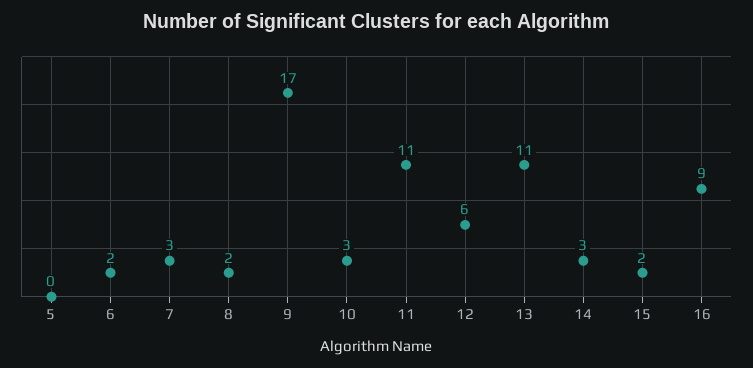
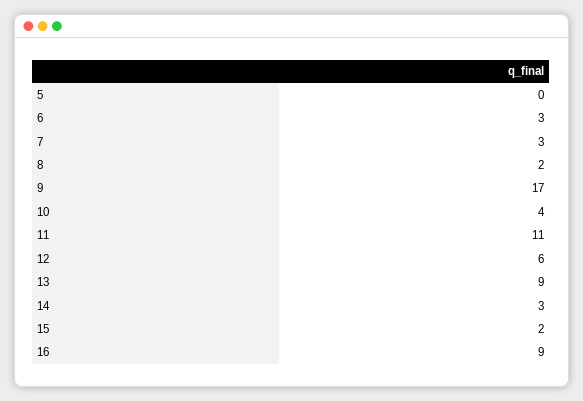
6: 2 -> 3
10: 3 -> 4
13: 11 -> 9

